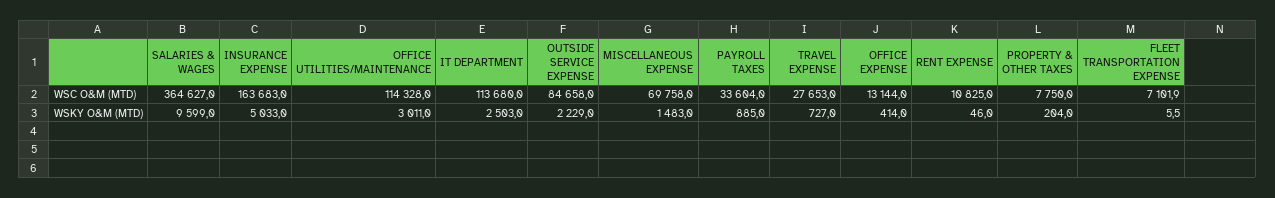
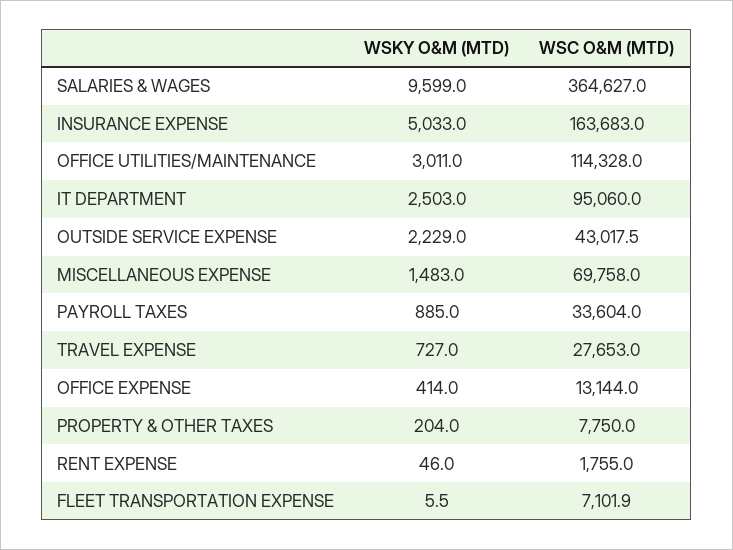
IT DEPARTMENT, WSC O&M (MTD): 113680 -> 95060
OUTSIDE SERVICE EXPENSE, WSC O&M (MTD): 84658 -> 43017.5
RENT EXPENSE, WSC O&M (MTD): 10825 -> 1755

